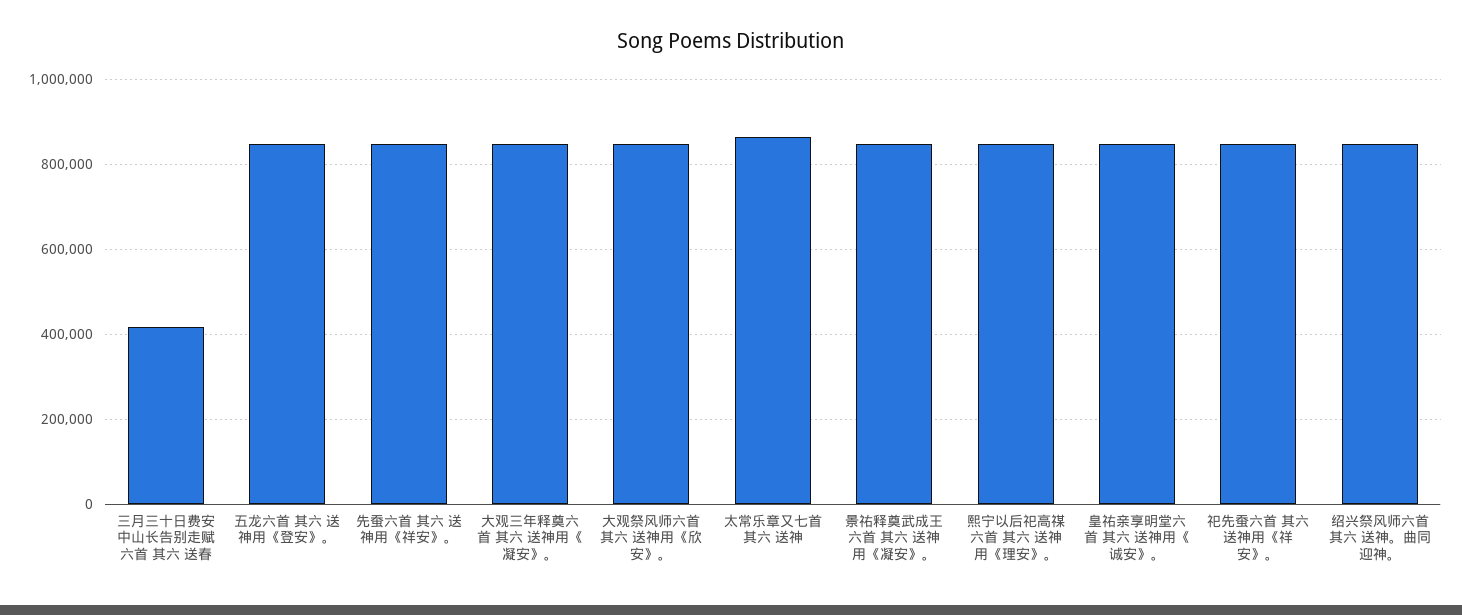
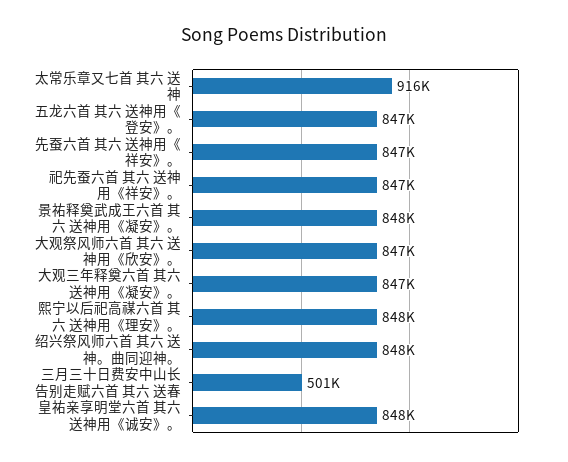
三月三十日费安中山长告别走赋六首 其六 送春: 420000 -> 501000
太常乐章又七首 其六 送神: 860000 -> 916000

